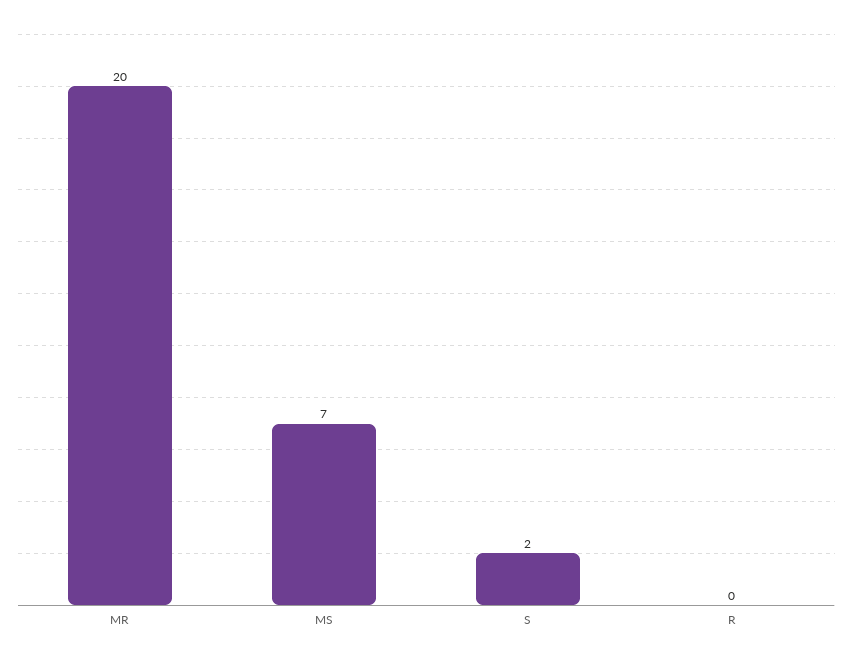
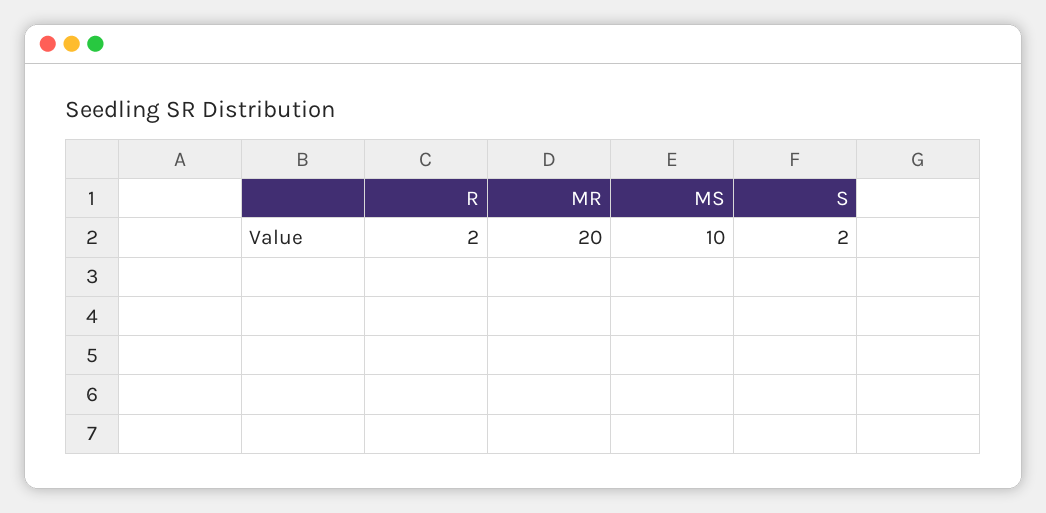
MS: 7 -> 10
R: 0 -> 2

